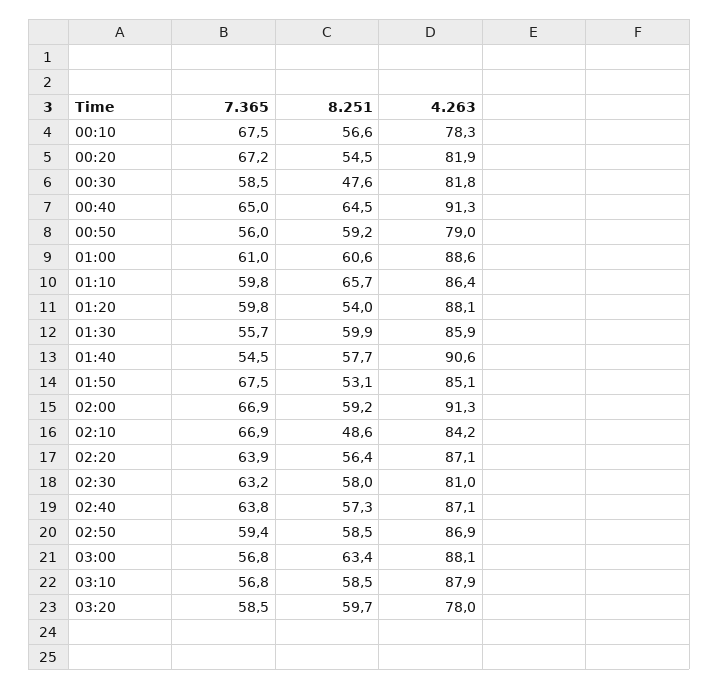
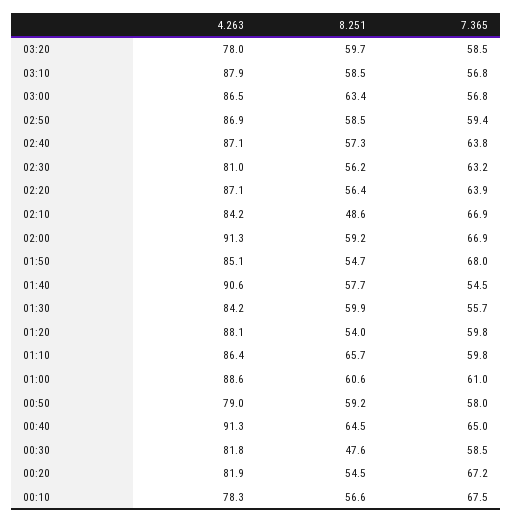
7.365, 00:50: 56 -> 58
4.263, 01:30: 85.9 -> 84.2
7.365, 01:50: 67.5 -> 68
8.251, 01:50: 53.1 -> 54.7
8.251, 02:30: 58 -> 56.2
4.263, 03:00: 88.1 -> 86.5

